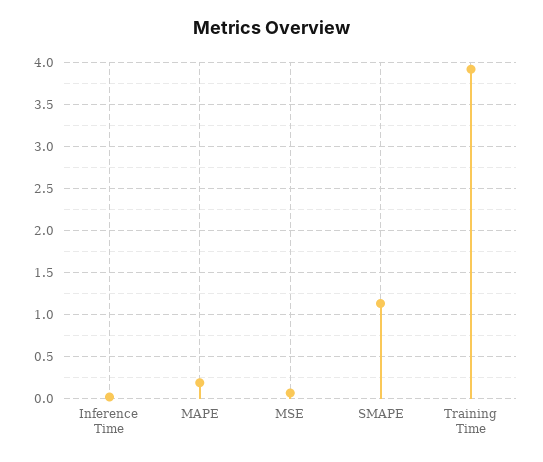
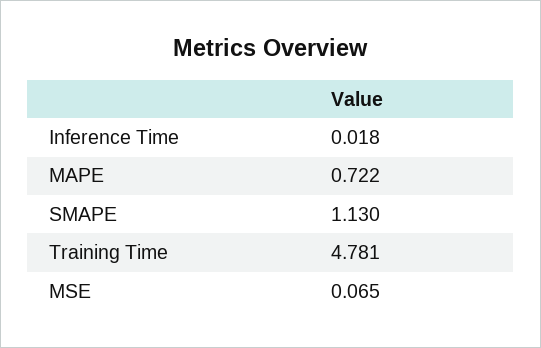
MAPE: 0.2 -> 0.722
Training Time: 3.9 -> 4.781

